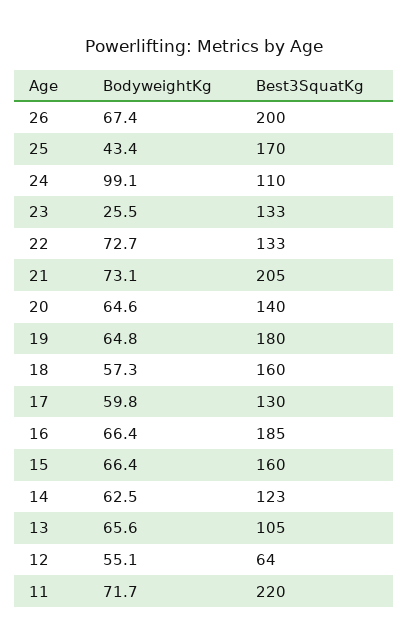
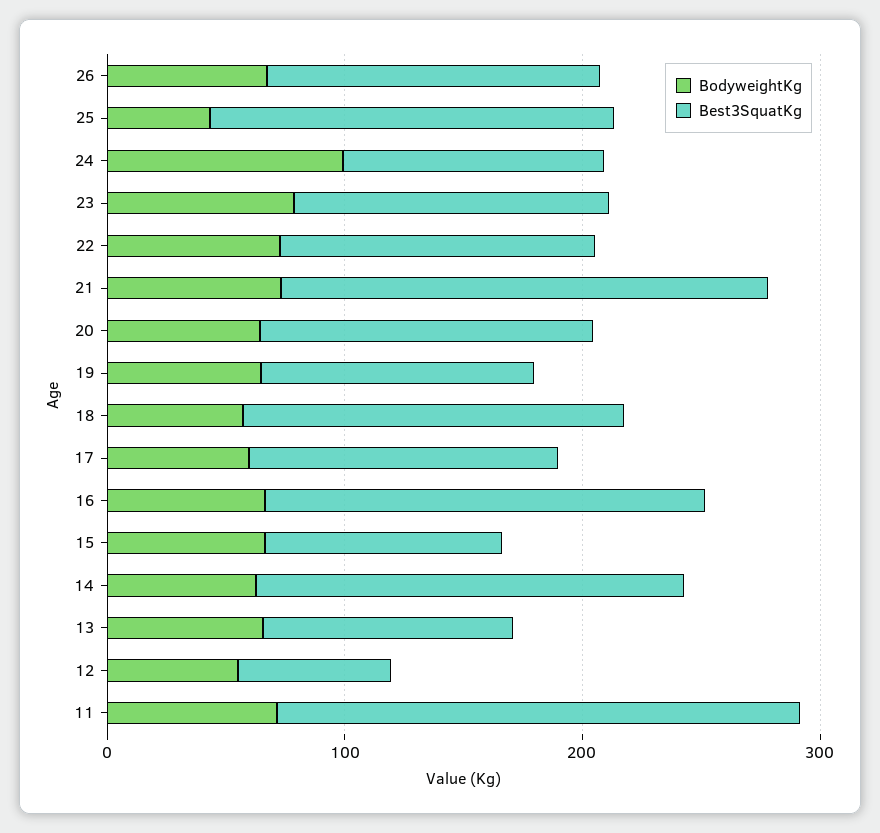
Best3SquatKg, 26: 200 -> 140
BodyweightKg, 23: 25.5 -> 80
Best3SquatKg, 19: 180 -> 120
Best3SquatKg, 15: 160 -> 100
Best3SquatKg, 14: 123 -> 180

